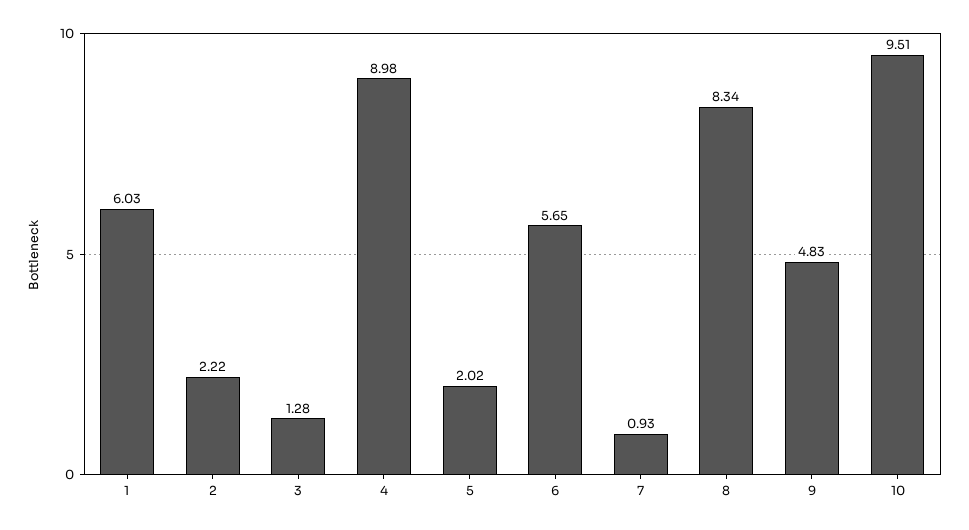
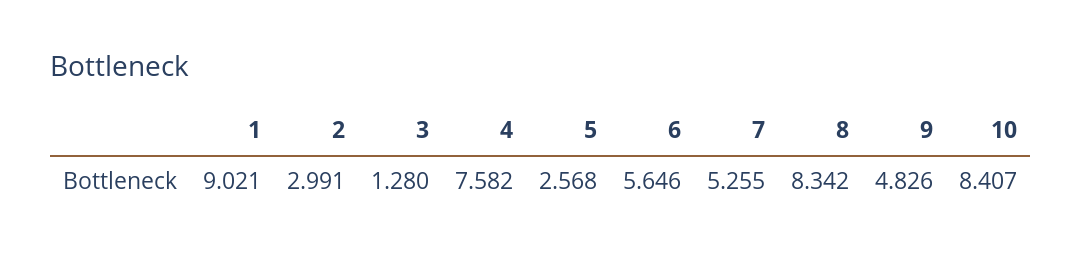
1: 6.03 -> 9.021
2: 2.22 -> 2.991
4: 8.98 -> 7.582
5: 2.02 -> 2.568
7: 0.93 -> 5.255
10: 9.51 -> 8.407

